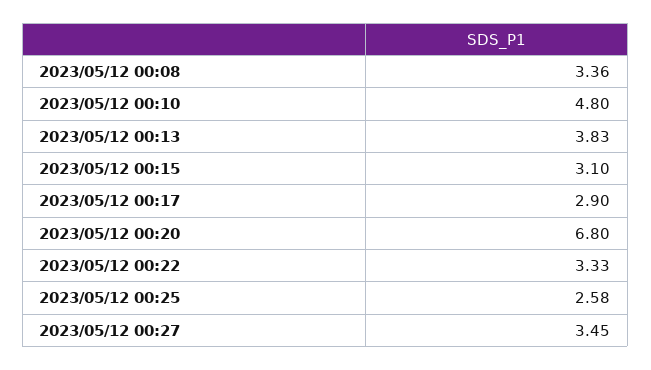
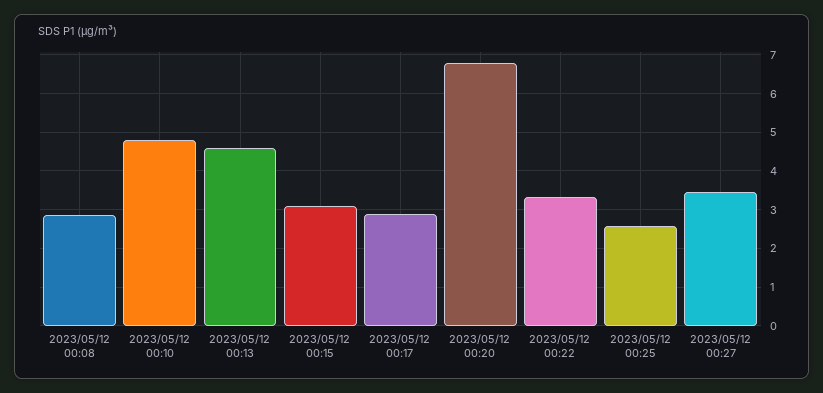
2023/05/12 00:08: 3.36 -> 2.8
2023/05/12 00:13: 3.83 -> 4.6

